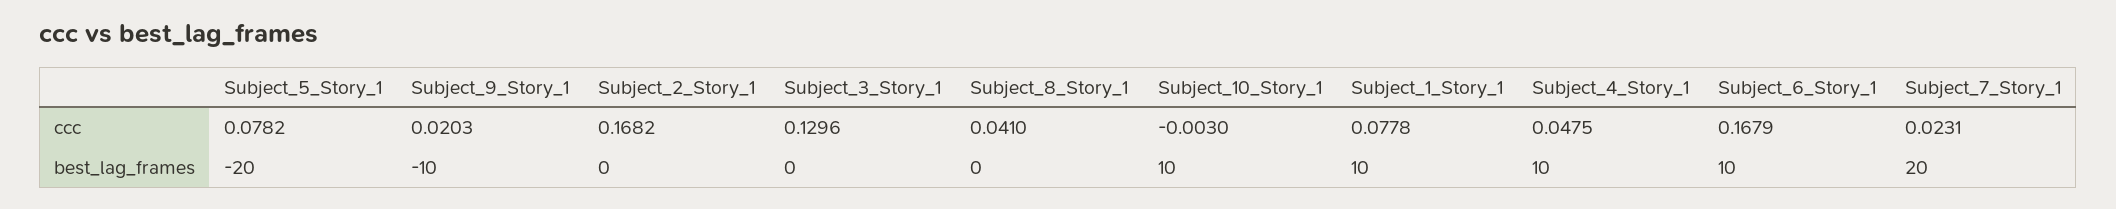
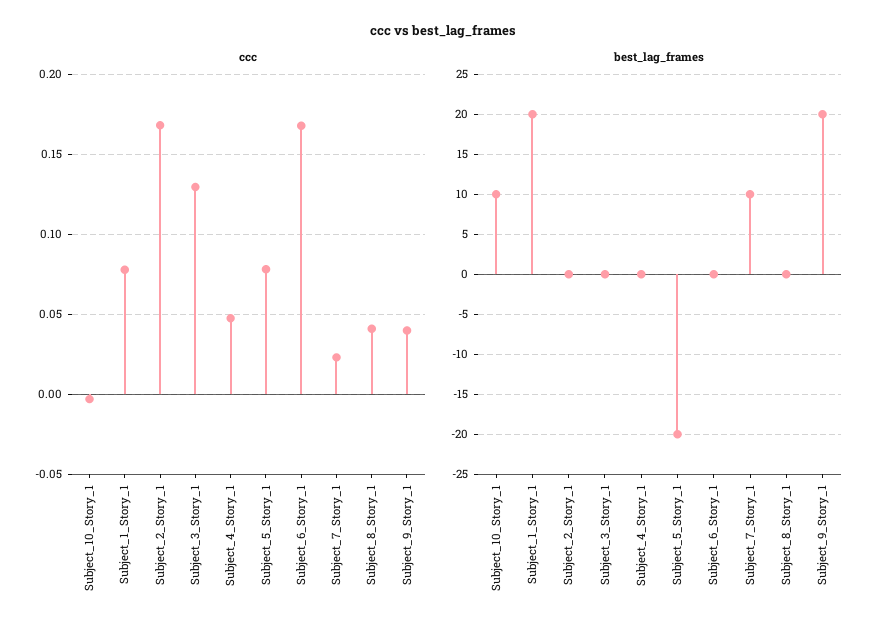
ccc, Subject_9_Story_1: 0.0203 -> 0.04
best_lag_frames, Subject_9_Story_1: -10 -> 20
best_lag_frames, Subject_1_Story_1: 10 -> 20
best_lag_frames, Subject_4_Story_1: 10 -> 0
best_lag_frames, Subject_6_Story_1: 10 -> 0
best_lag_frames, Subject_7_Story_1: 20 -> 10

